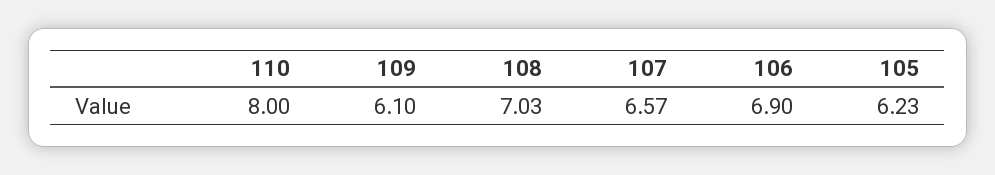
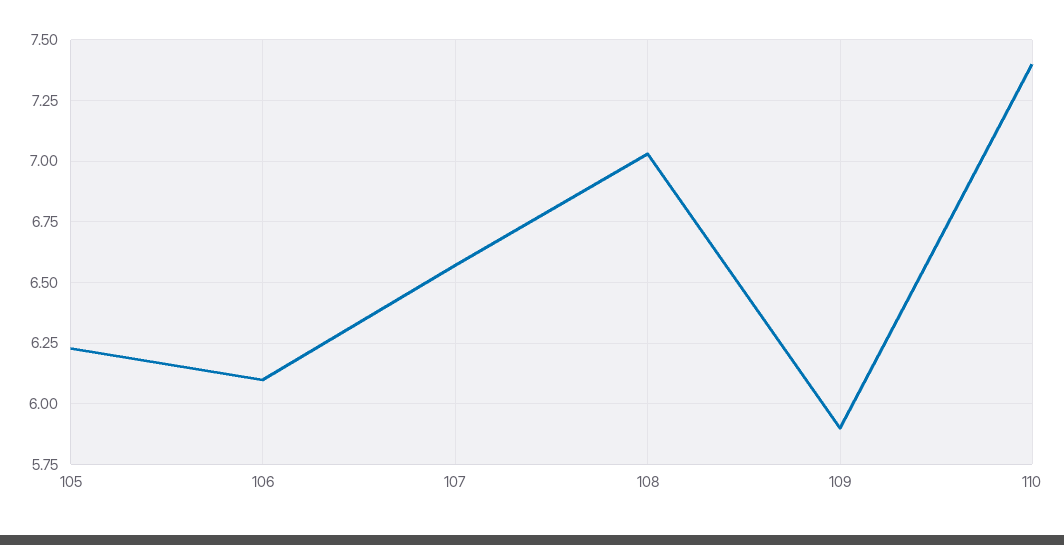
110: 8 -> 7.4
109: 6.1 -> 5.9
106: 6.9 -> 6.1

